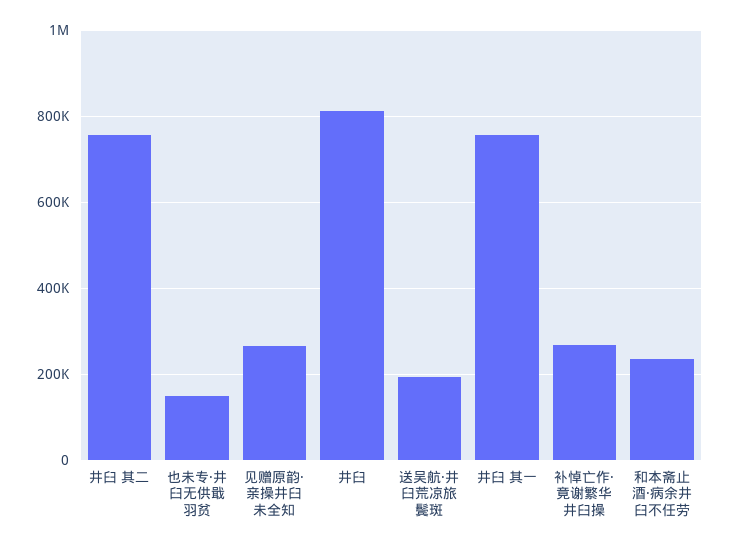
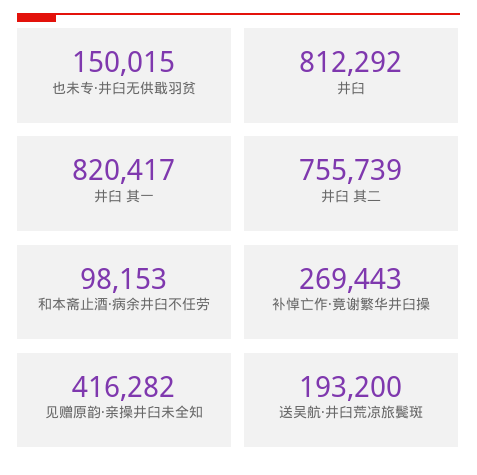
见赠原韵·亲操井臼未全知: 260000 -> 416282
井臼 其一: 760000 -> 820417
和本斋止酒·病余井臼不任劳: 240000 -> 98153

